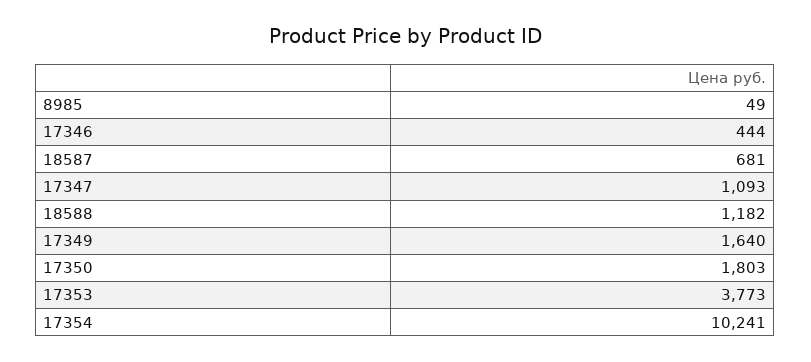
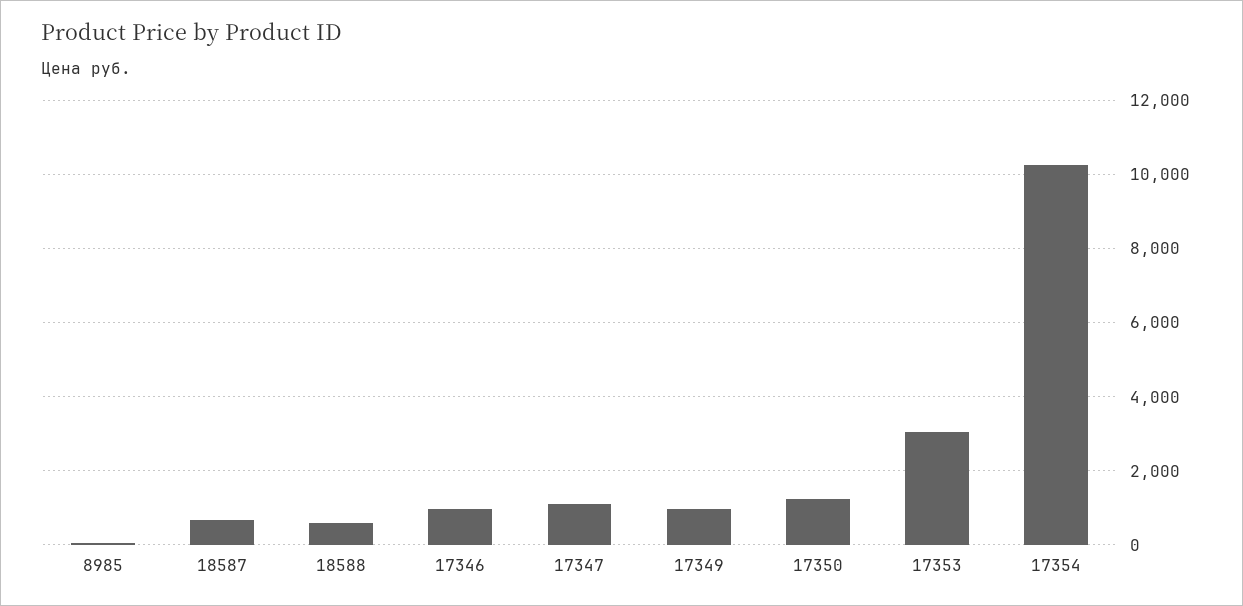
17346: 444 -> 1000
18588: 1182 -> 600
17349: 1640 -> 1000
17350: 1803 -> 1200
17353: 3773 -> 3000

